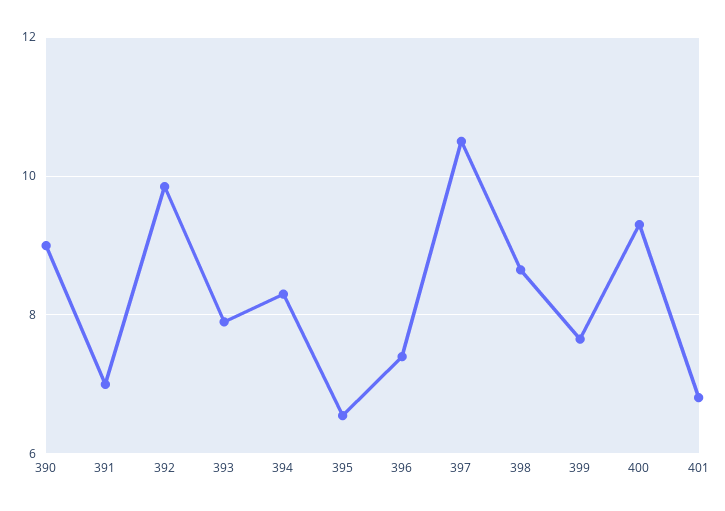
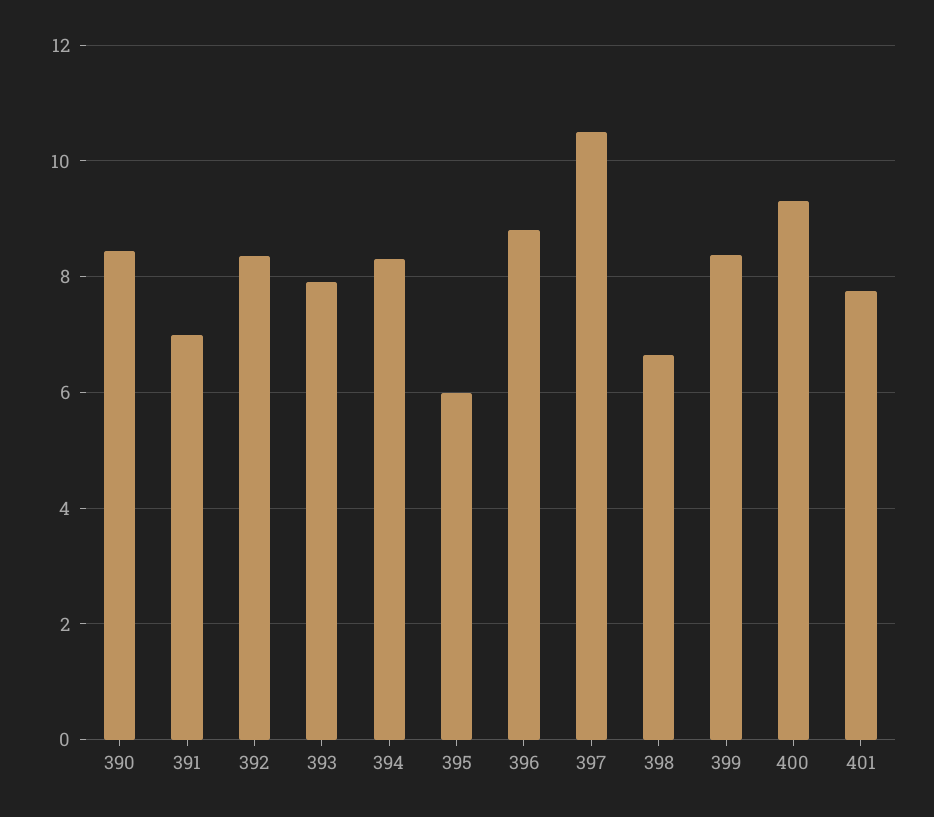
390: 9 -> 8.4
392: 9.8 -> 8.4
395: 6.6 -> 6
396: 7.4 -> 8.8
398: 8.6 -> 6.6
399: 7.6 -> 8.4
401: 6.8 -> 7.8

